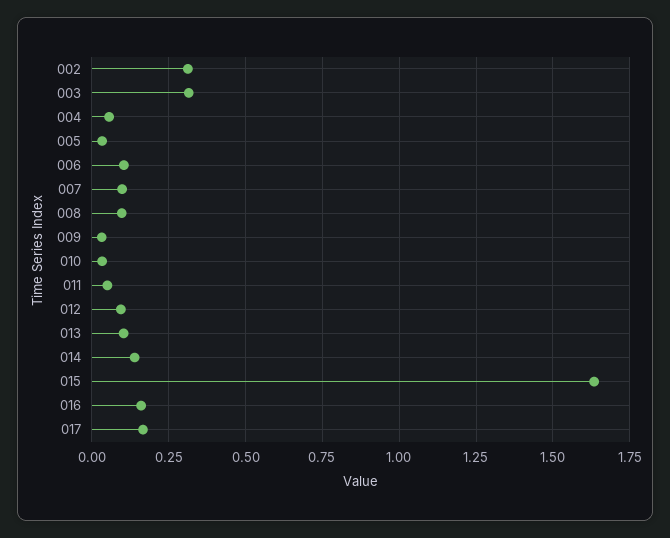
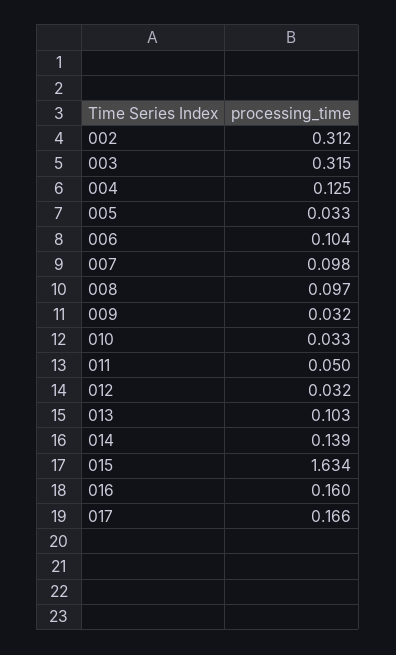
004: 0.05 -> 0.125
012: 0.1 -> 0.032

